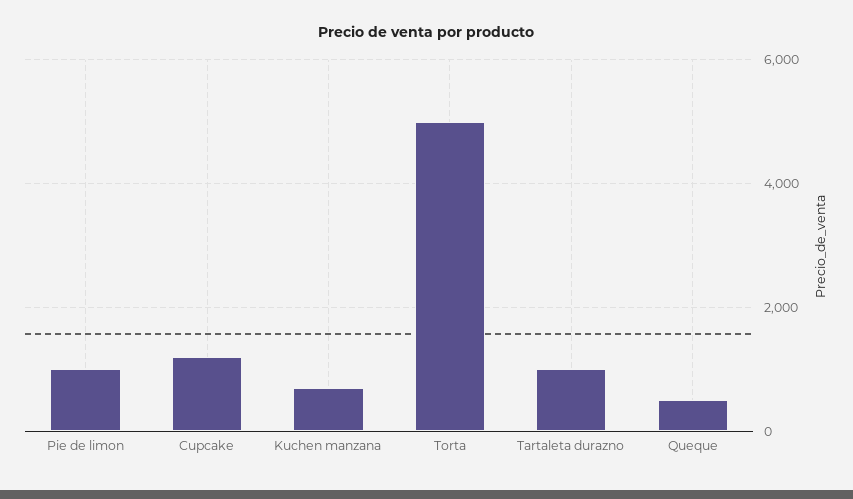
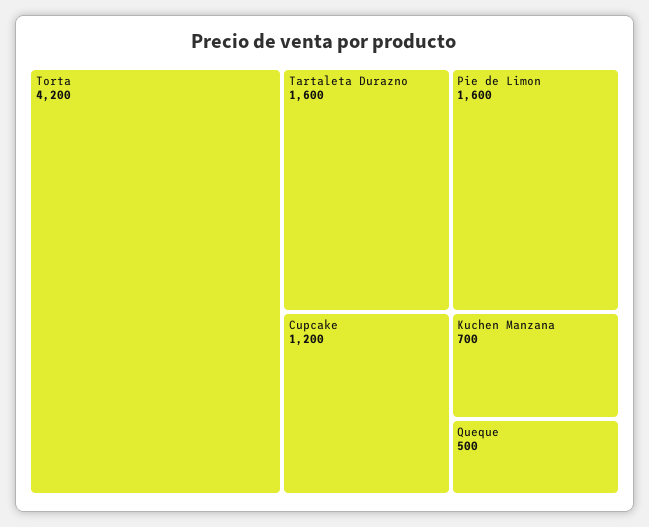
Pie de limon: 1000 -> 1600
Torta: 5000 -> 4200
Tartaleta durazno: 1000 -> 1600

